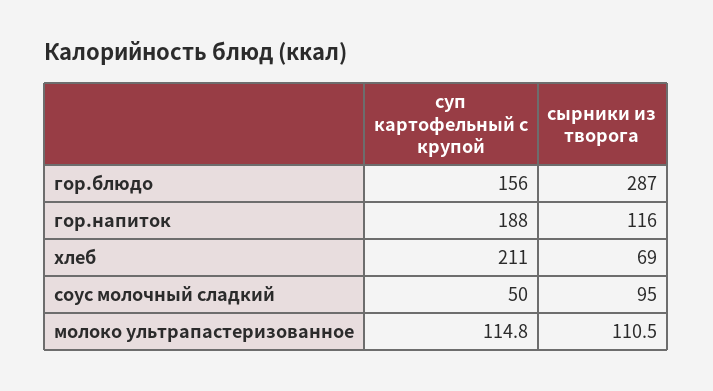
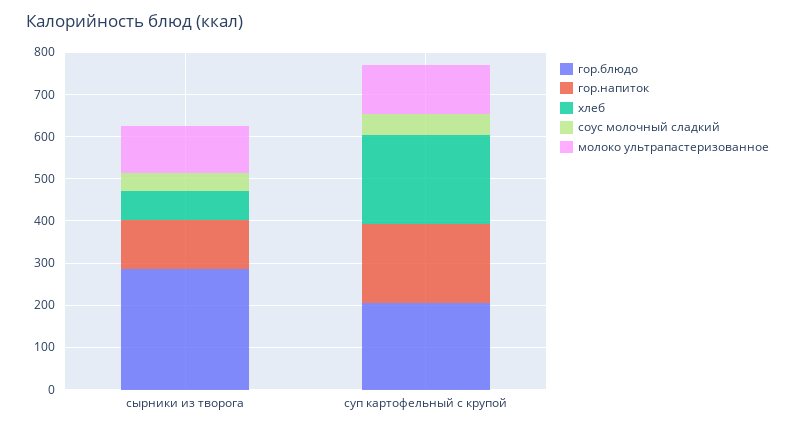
гор.блюдо, суп картофельный с крупой: 156 -> 200
соус молочный сладкий, сырники из творога: 95 -> 40

